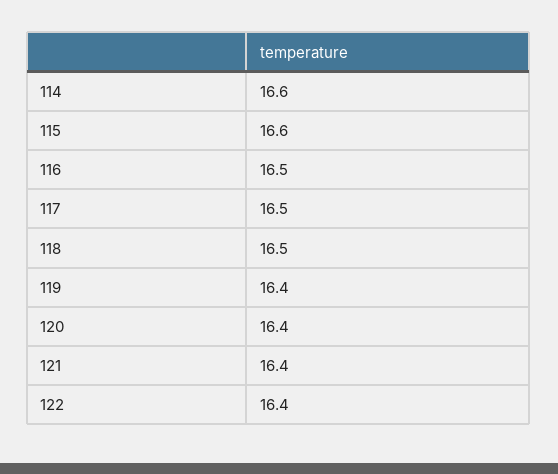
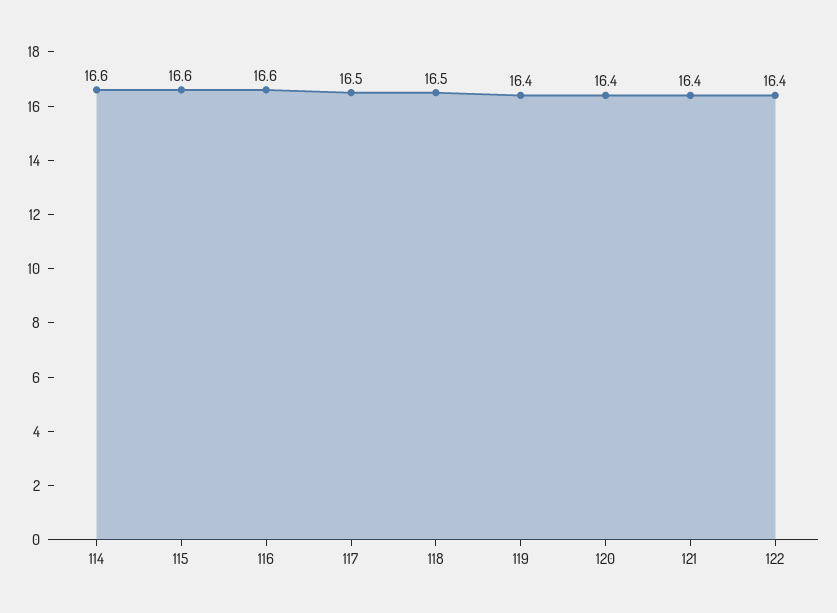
116: 16.5 -> 16.6

